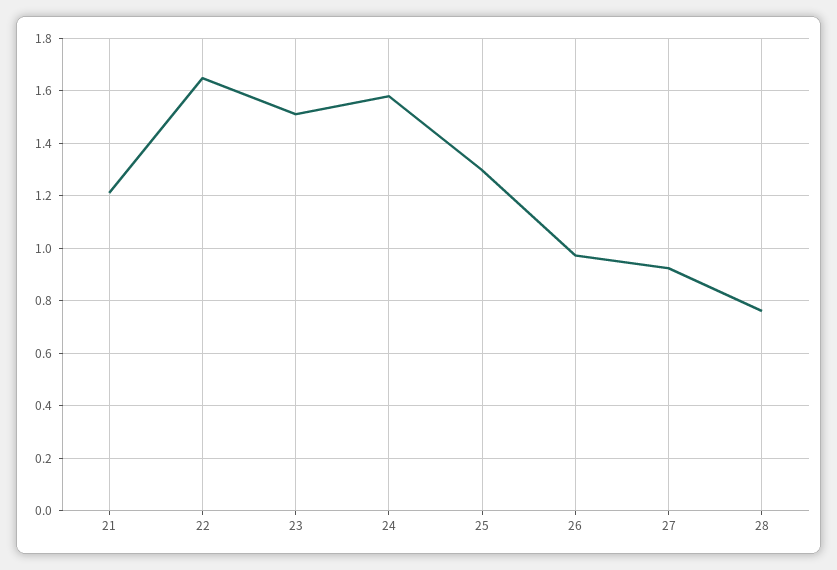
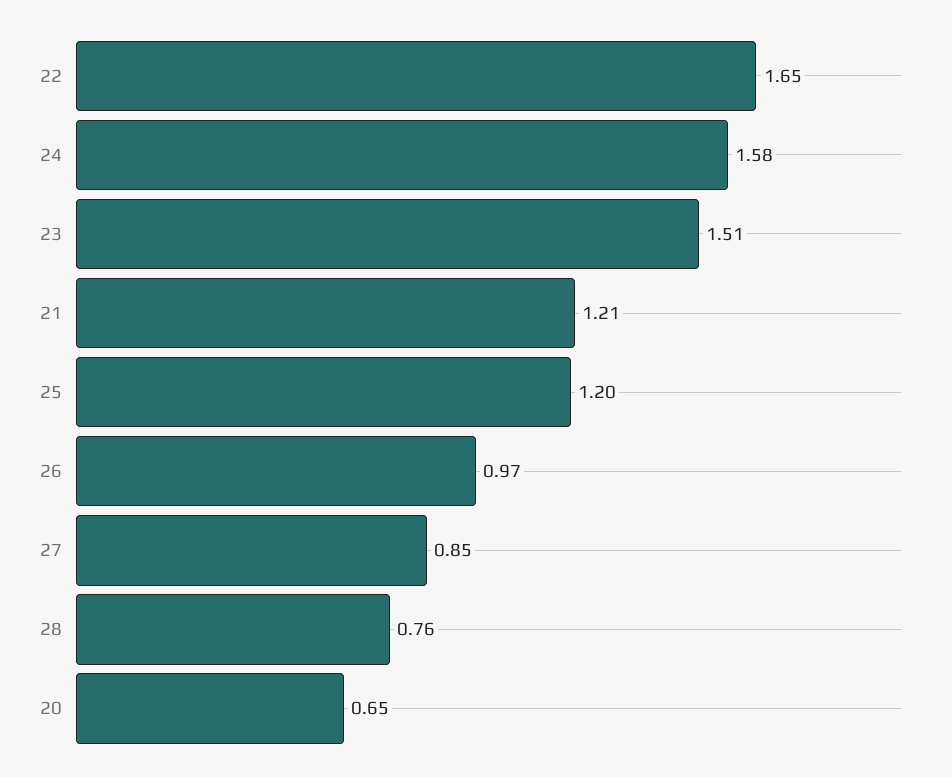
25: 1.3 -> 1.2
27: 0.925 -> 0.85
20: none -> 0.65

